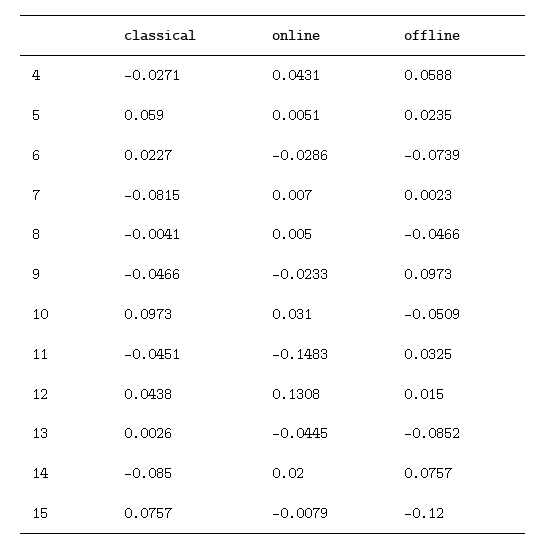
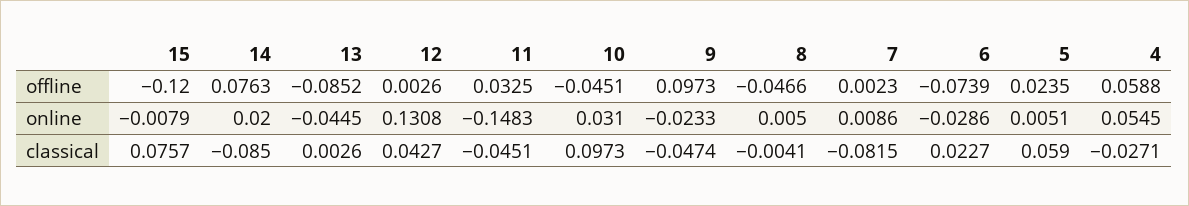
online, 4: 0.0431 -> 0.0545
online, 7: 0.007 -> 0.0086
classical, 9: -0.0466 -> -0.0474
offline, 10: -0.0509 -> -0.0451
classical, 12: 0.0438 -> 0.0427
offline, 12: 0.015 -> 0.0026
offline, 14: 0.0757 -> 0.0763

